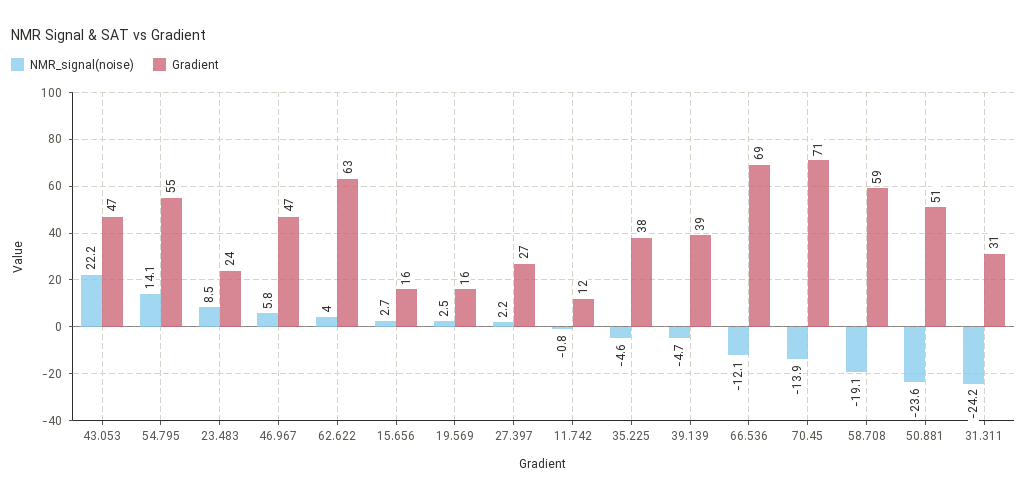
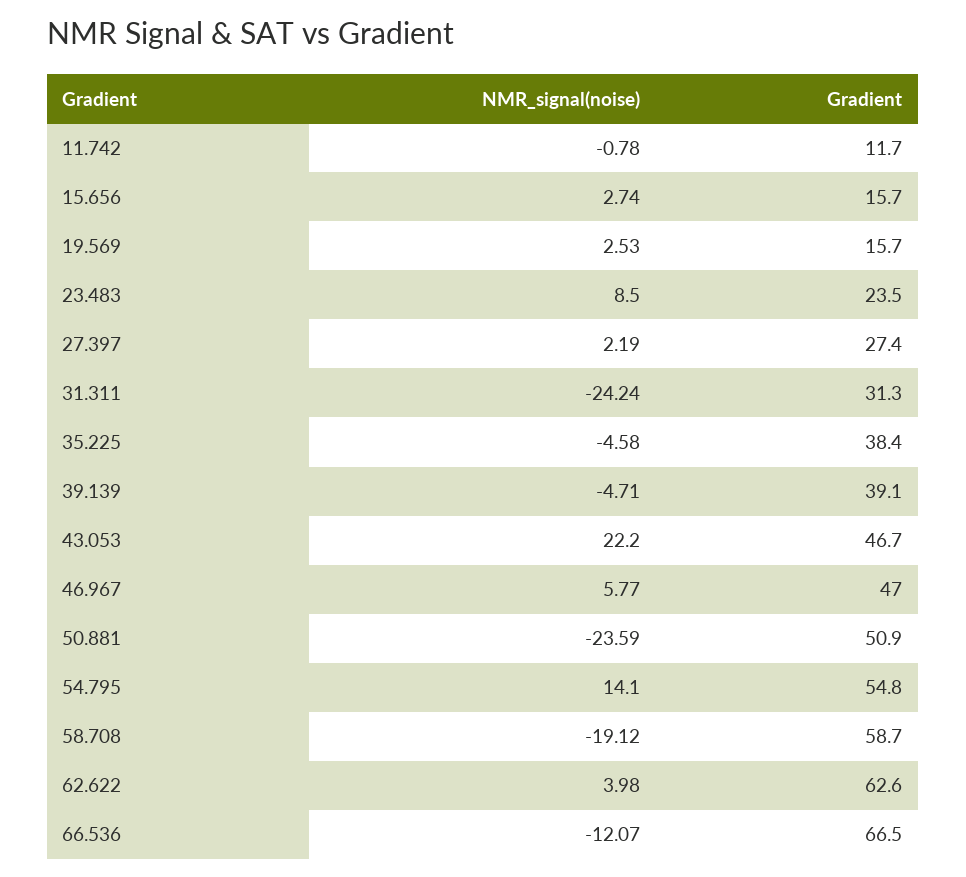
Gradient, 66.536: 69 -> 66.5
NMR_signal(noise), 70.45: -13.9 -> none
Gradient, 70.45: 71 -> none

